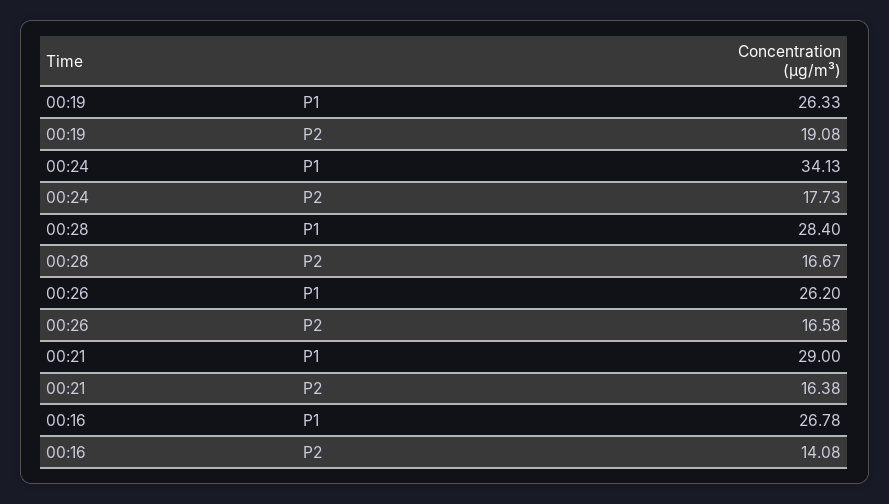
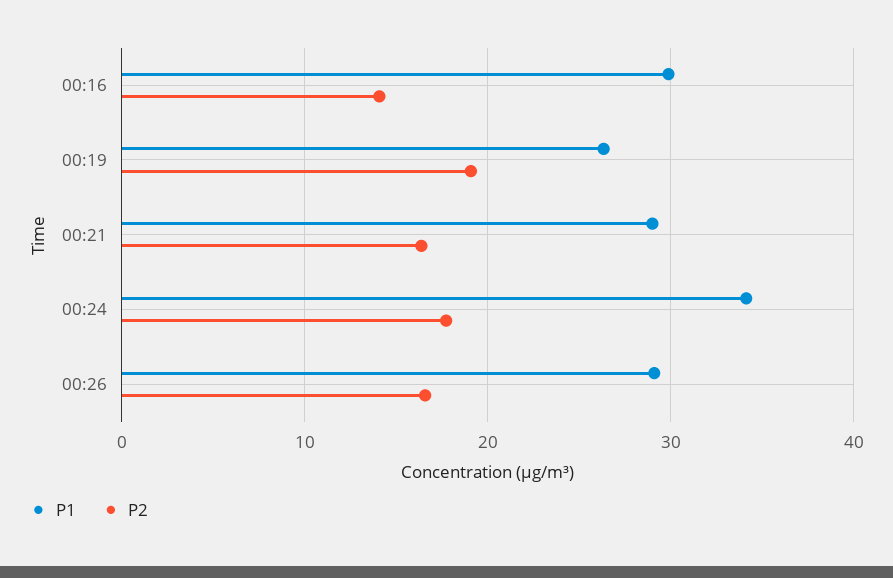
P1, 00:28: 28.4 -> none
P2, 00:28: 16.67 -> none
P1, 00:26: 26.2 -> 29
P1, 00:16: 26.78 -> 30

